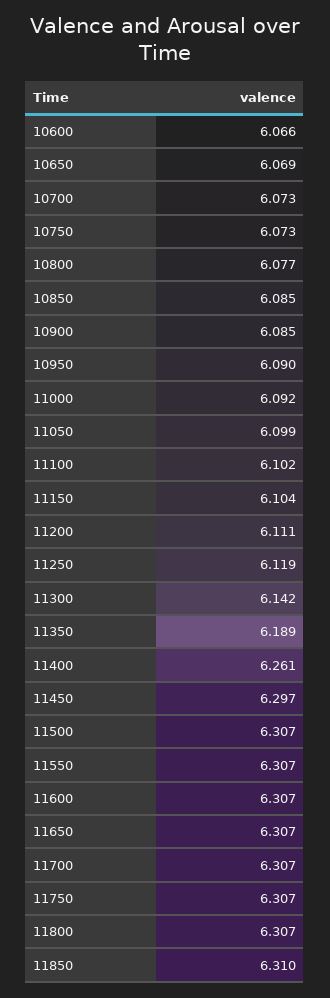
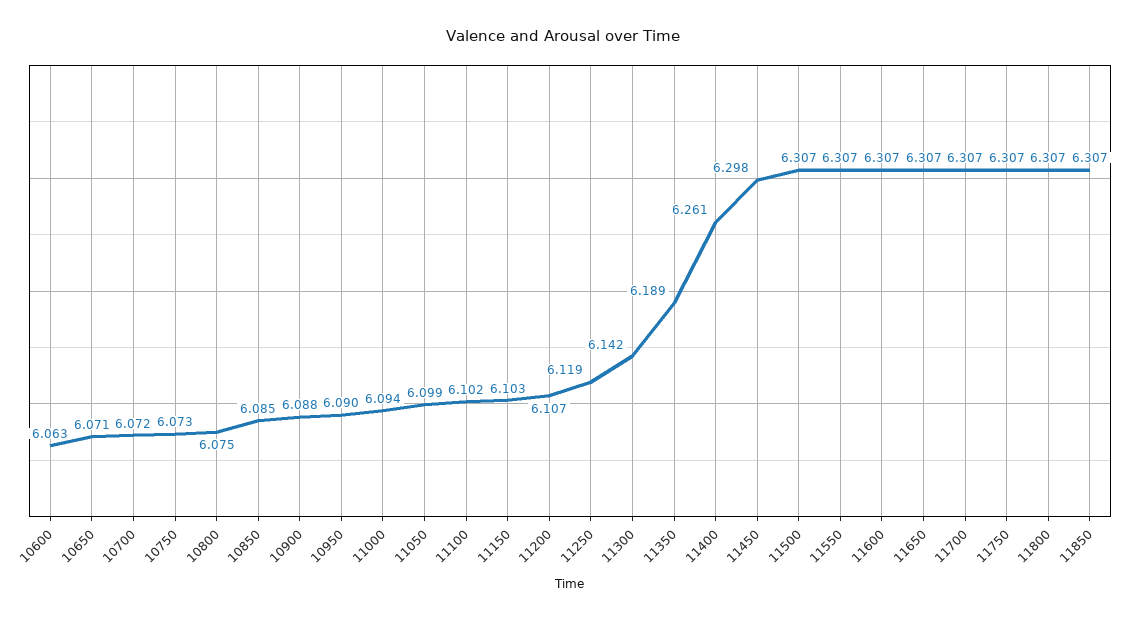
10600: 6.066 -> 6.063
10650: 6.069 -> 6.071
10700: 6.073 -> 6.072
10800: 6.077 -> 6.075
10900: 6.085 -> 6.088
11000: 6.092 -> 6.094
11150: 6.104 -> 6.103
11200: 6.111 -> 6.107
11450: 6.297 -> 6.298
11850: 6.31 -> 6.307

